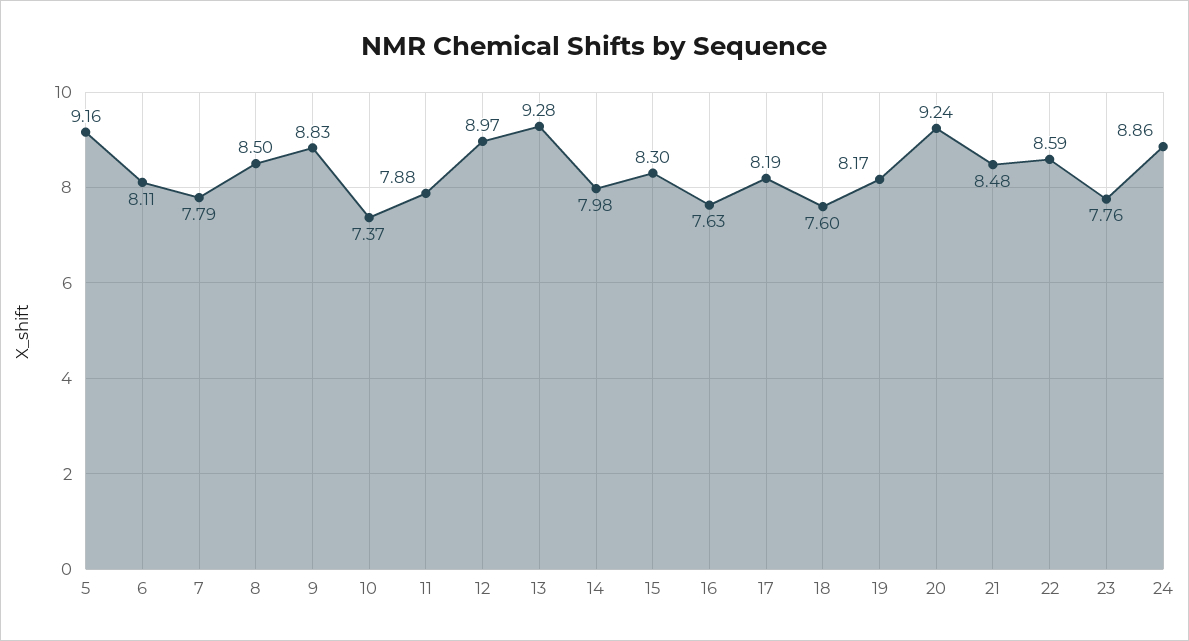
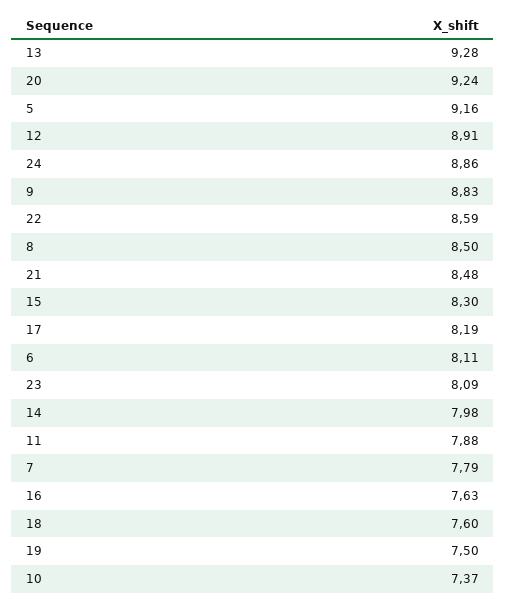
12: 8.97 -> 8.91
19: 8.17 -> 7.5
23: 7.76 -> 8.09

